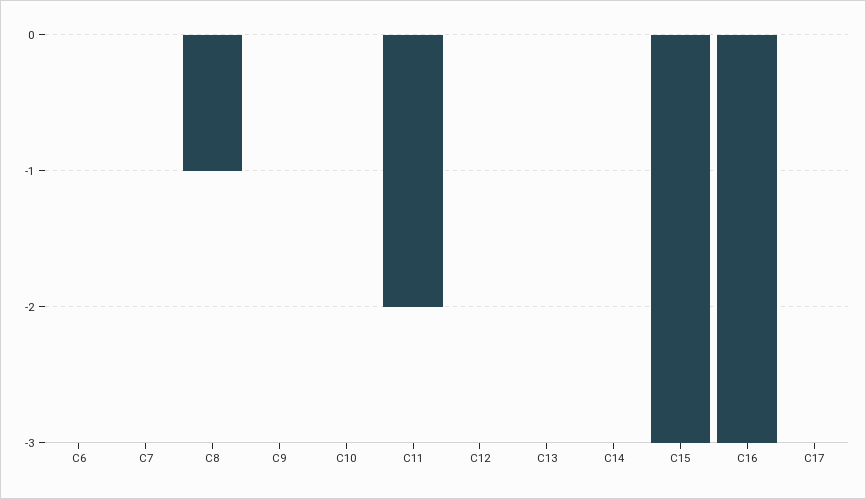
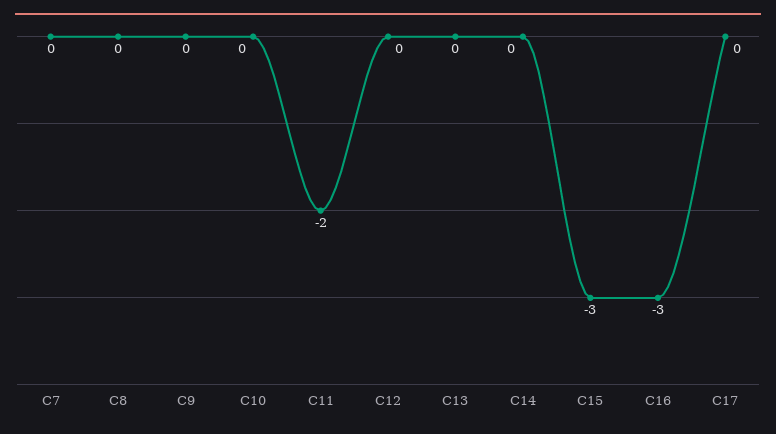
C6: 0 -> none
C8: -1 -> 0

